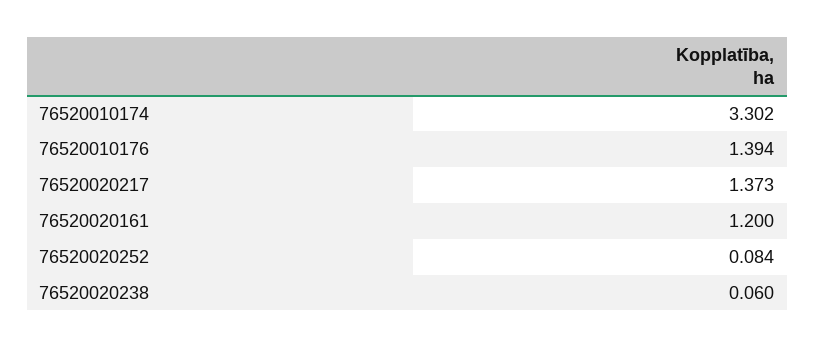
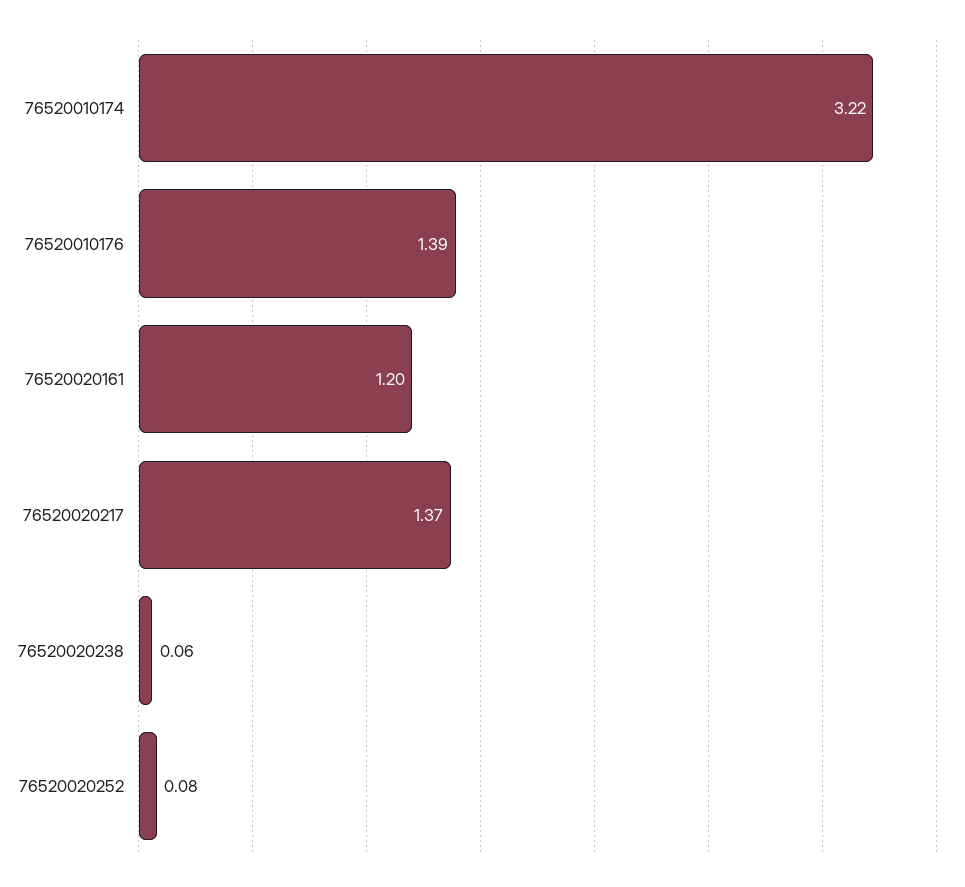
76520010174: 3.302 -> 3.22

